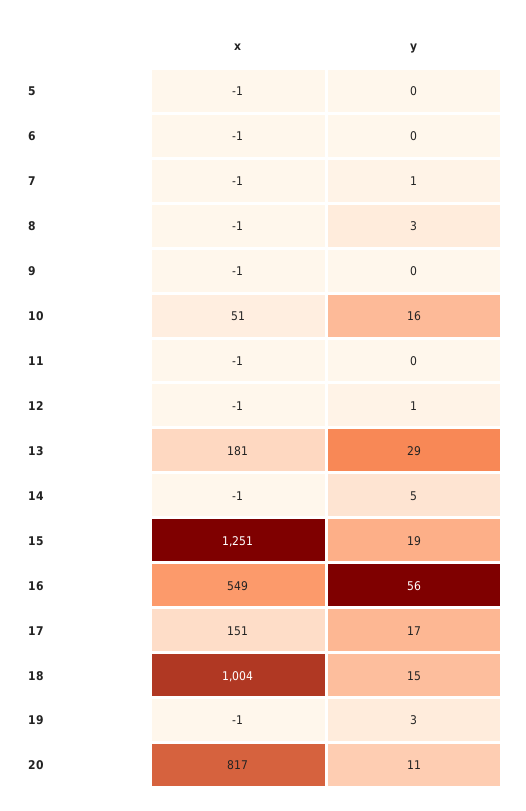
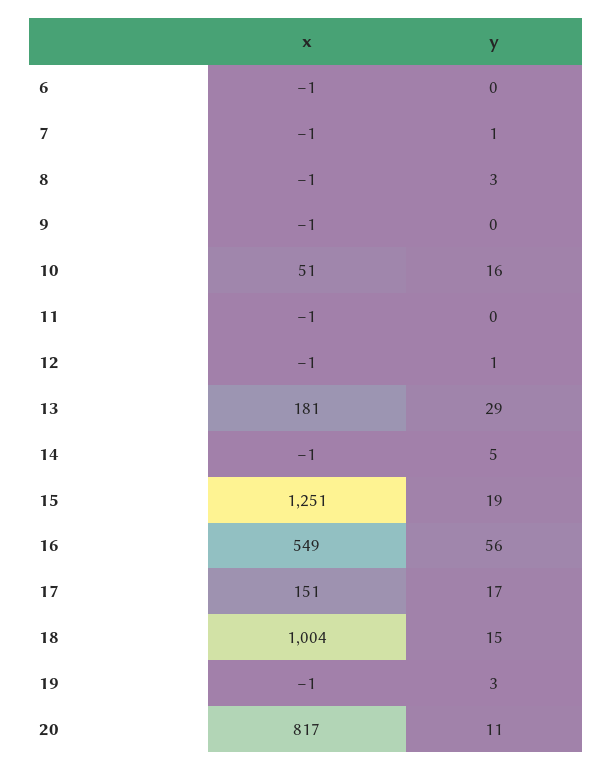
x, 5: -1 -> none
y, 5: 0 -> none

